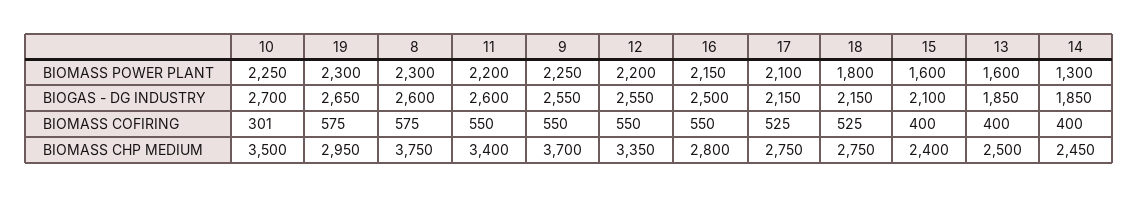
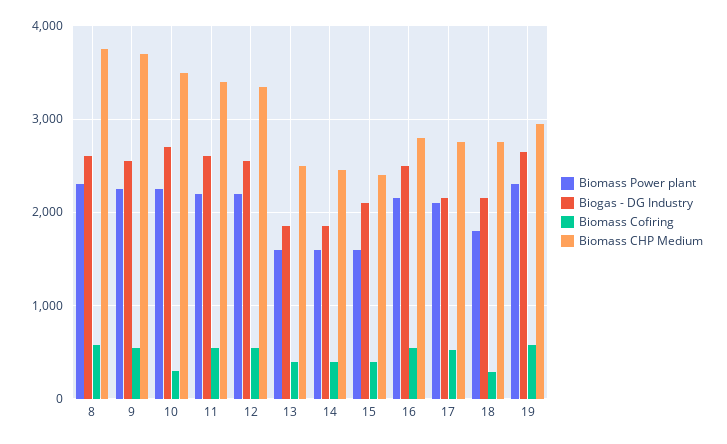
BIOMASS POWER PLANT, 14: 1300 -> 1600
BIOMASS COFIRING, 18: 525 -> 300

